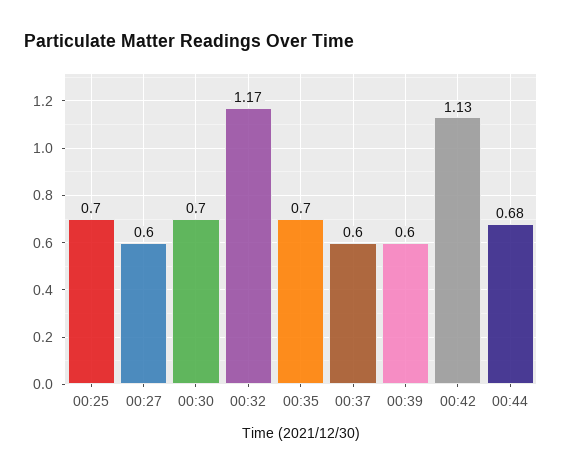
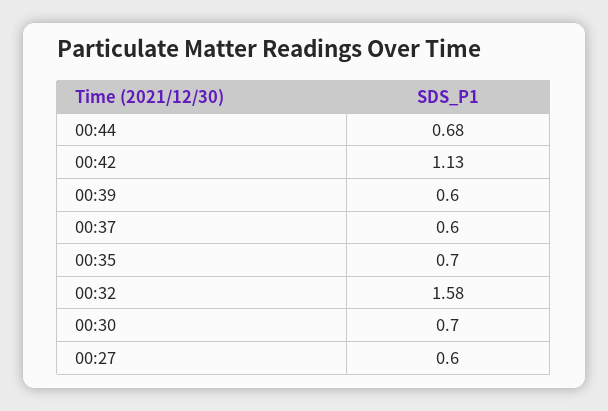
00:25: 0.7 -> none
00:32: 1.17 -> 1.58

